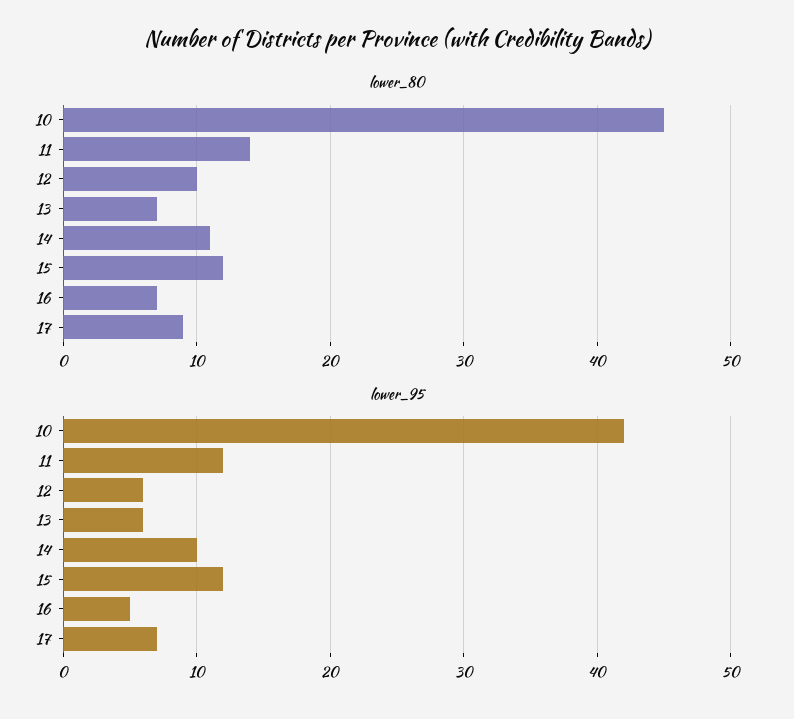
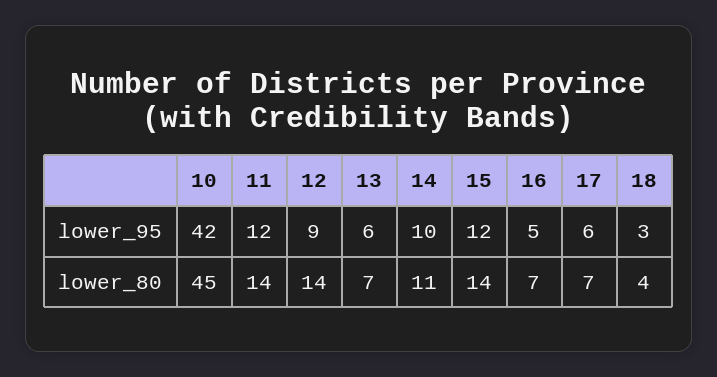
lower_80, 12: 10 -> 14
lower_80, 15: 12 -> 14
lower_80, 17: 9 -> 7
lower_95, 12: 6 -> 9
lower_95, 17: 7 -> 6
lower_95, 18: none -> 3
lower_80, 18: none -> 4

